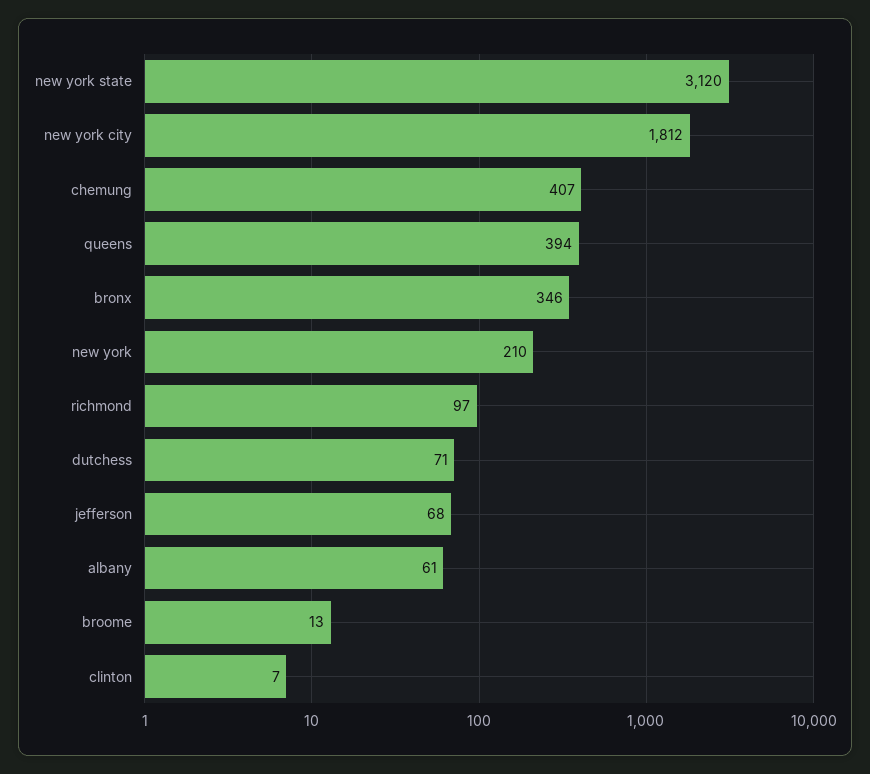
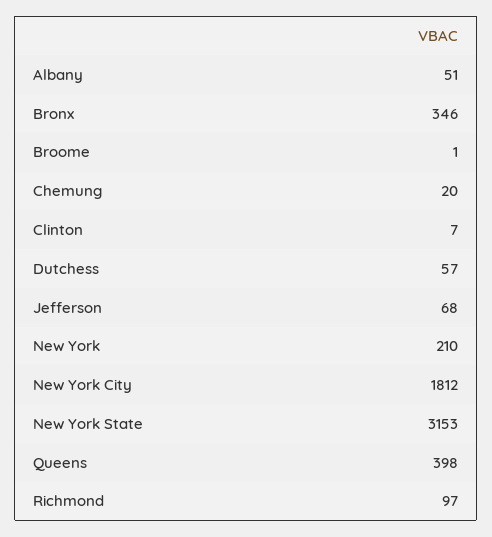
new york state: 3120 -> 3153
chemung: 407 -> 20
queens: 394 -> 398
dutchess: 71 -> 57
albany: 61 -> 51
broome: 13 -> 1

